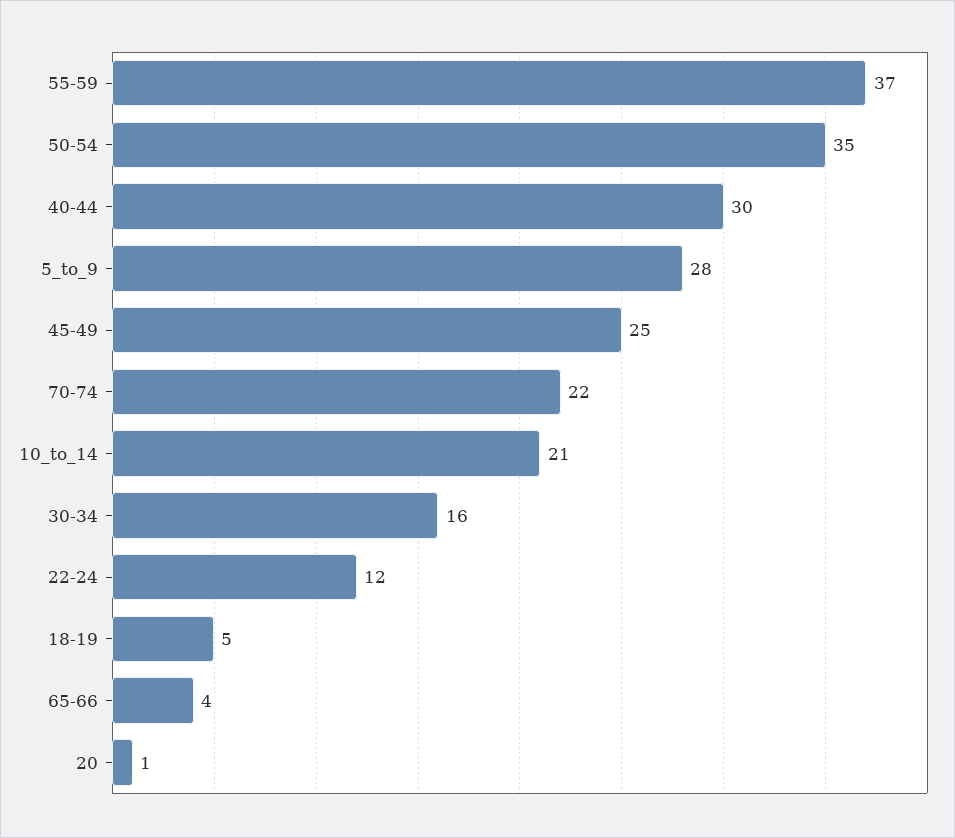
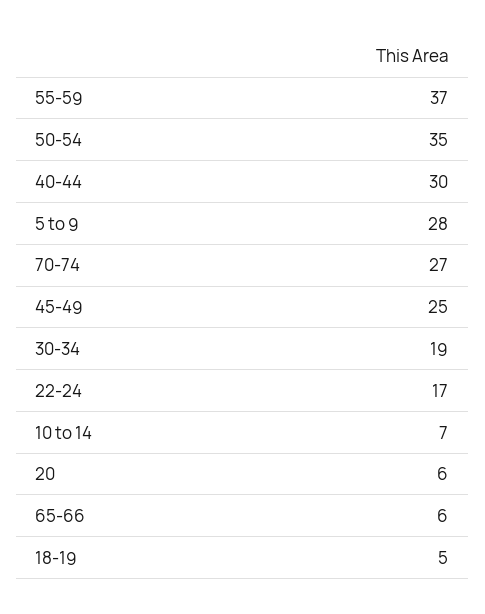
70-74: 22 -> 27
10_to_14: 21 -> 7
30-34: 16 -> 19
22-24: 12 -> 17
65-66: 4 -> 6
20: 1 -> 6

